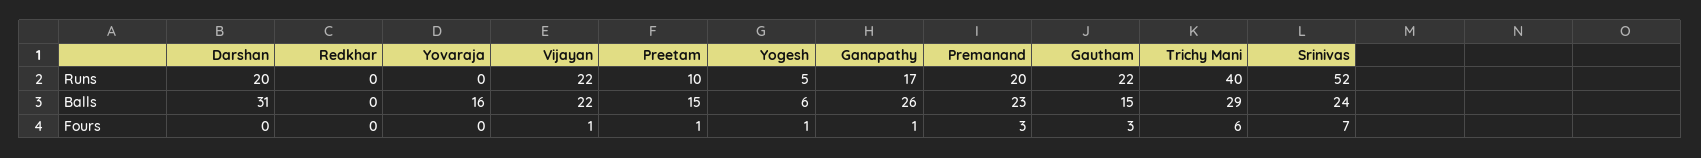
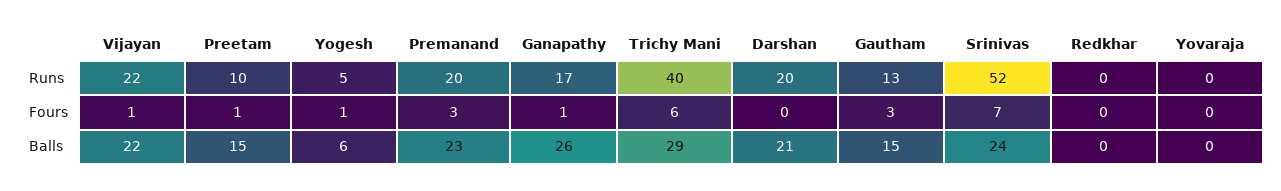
Gautham, Runs: 22 -> 13
Darshan, Balls: 31 -> 21
Yovaraja, Balls: 16 -> 0

